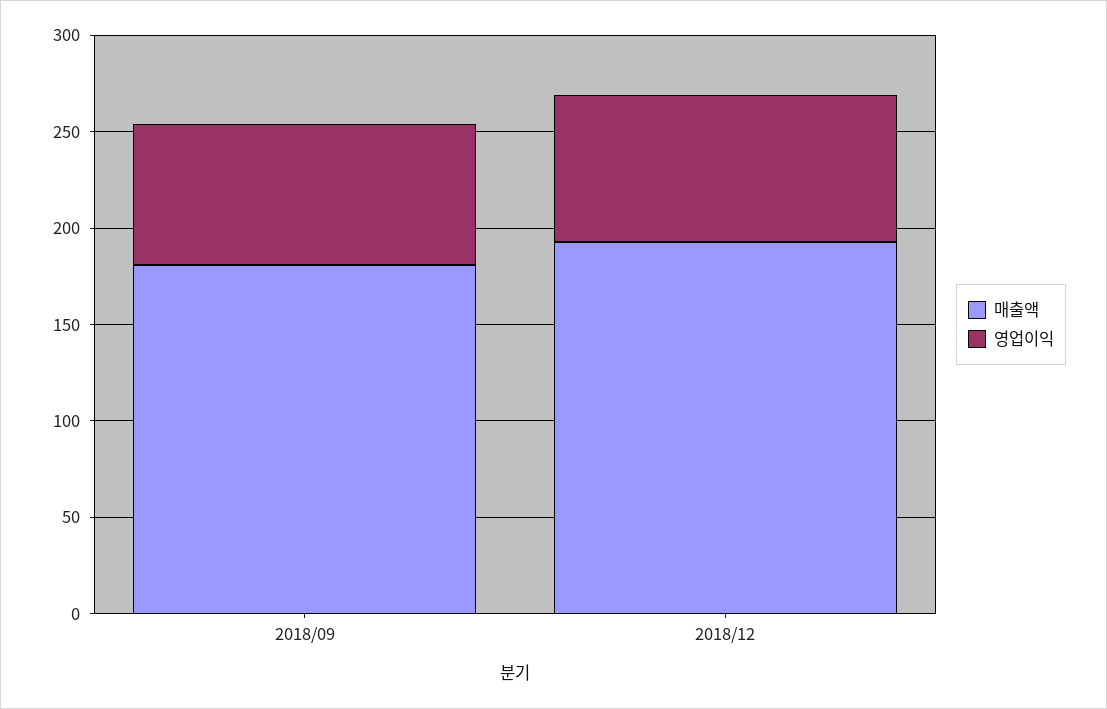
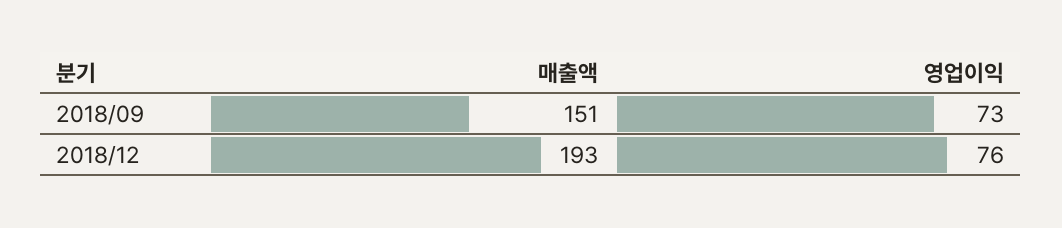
매출액, 2018/09: 180 -> 151

